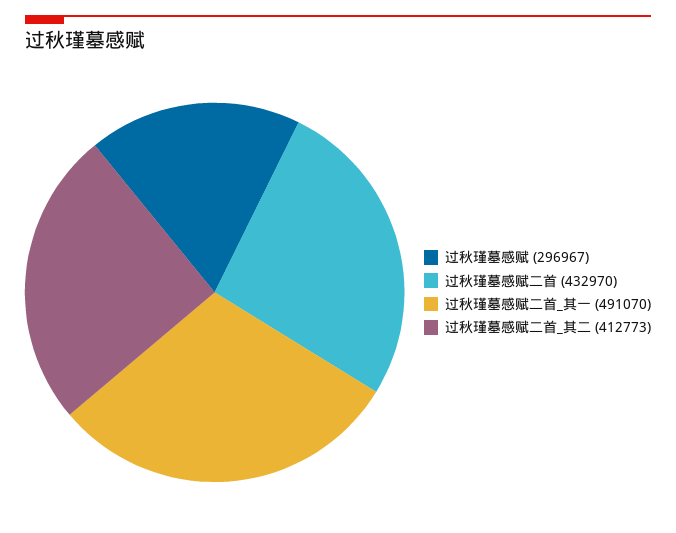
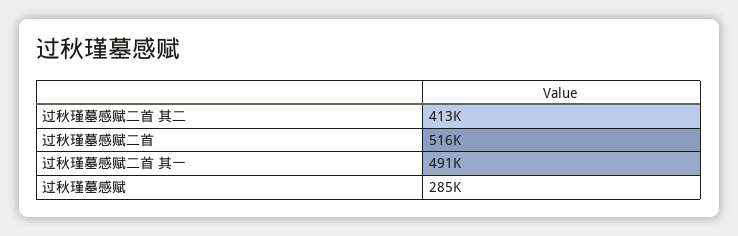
过秋瑾墓感赋: 296967 -> 285000
过秋瑾墓感赋二首: 432970 -> 516000

